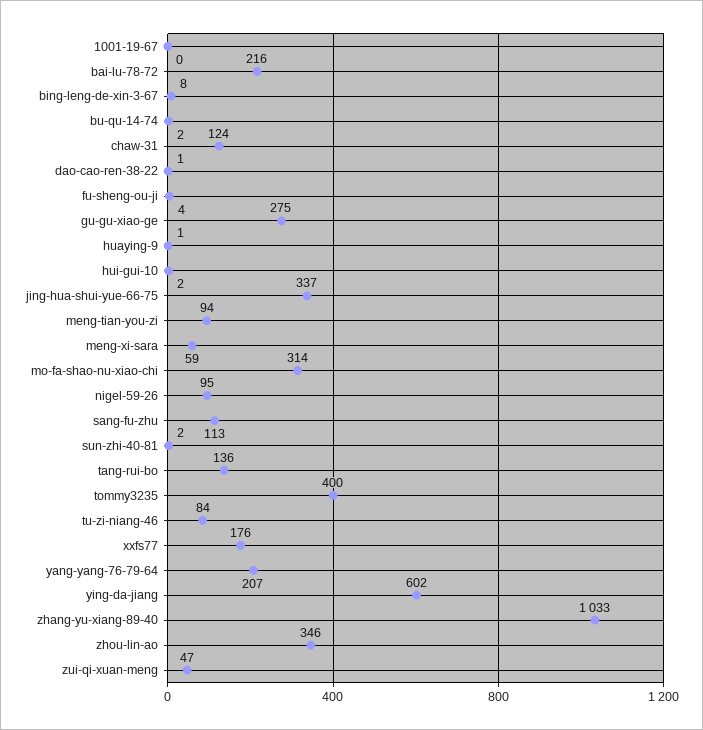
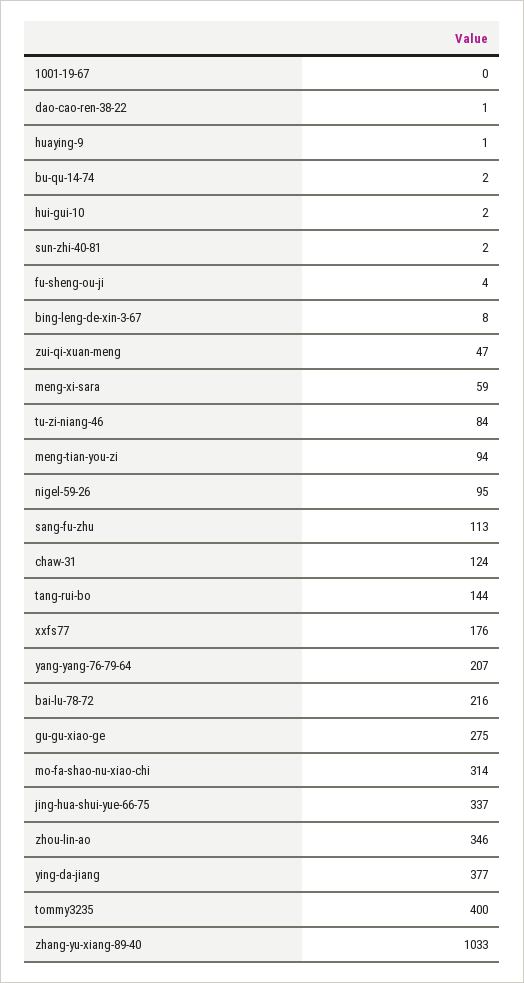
tang-rui-bo: 136 -> 144
ying-da-jiang: 602 -> 377

